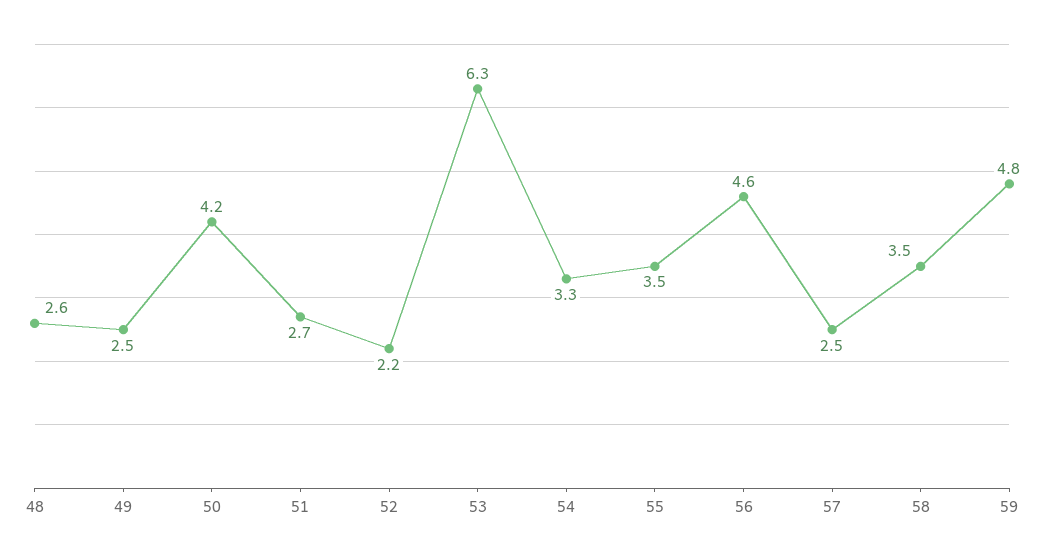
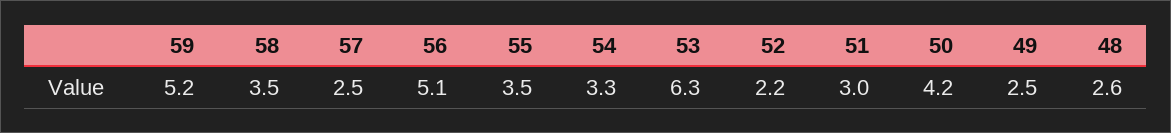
51: 2.7 -> 3
56: 4.6 -> 5.1
59: 4.8 -> 5.2

